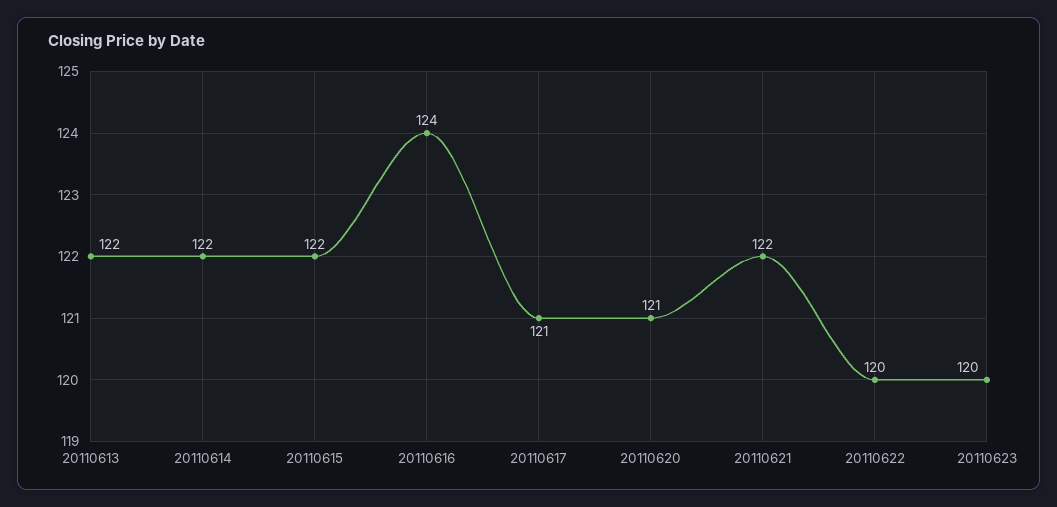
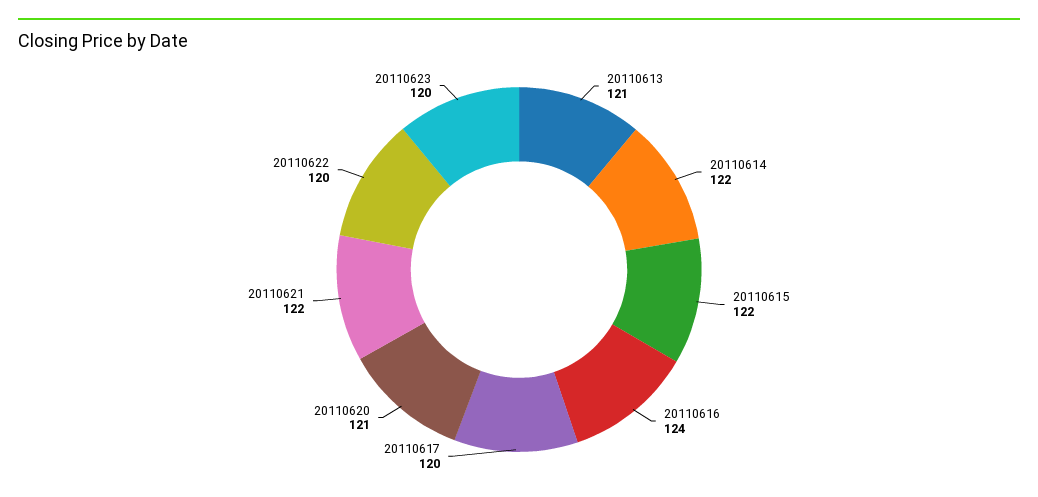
20110613: 122 -> 121
20110617: 121 -> 120

